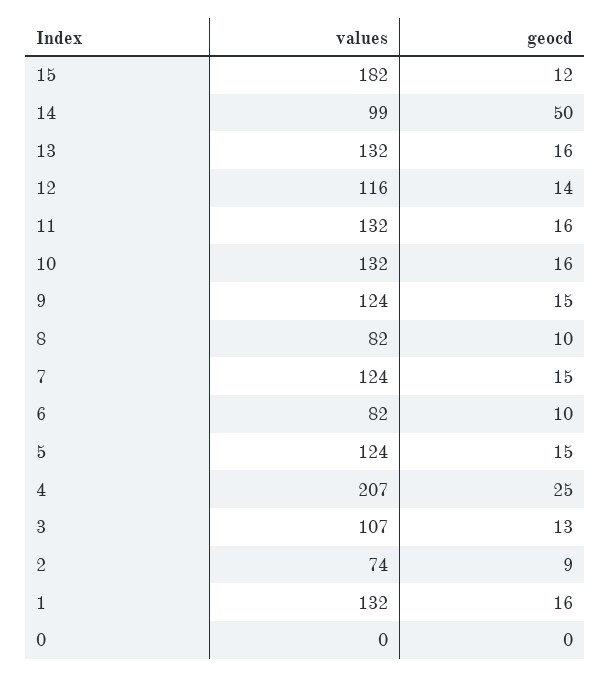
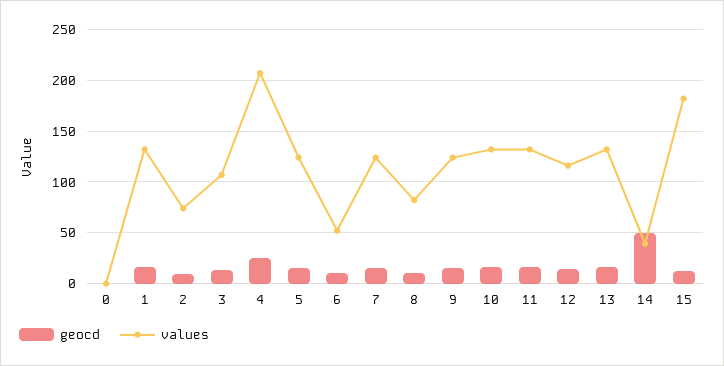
values, 14: 99 -> 40
values, 6: 82 -> 50

